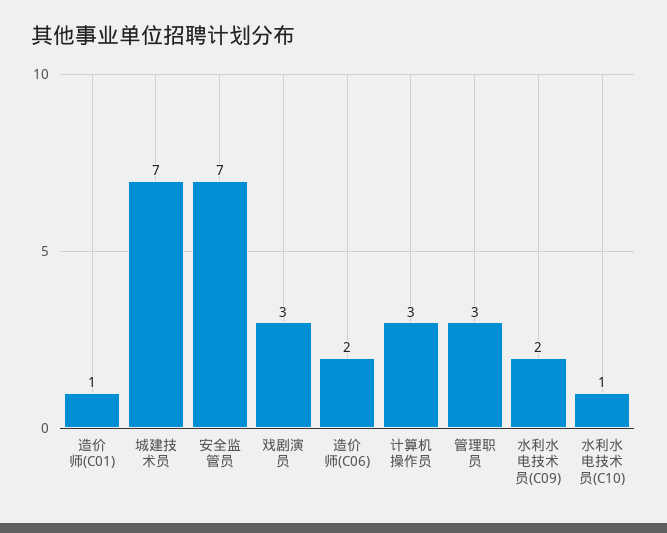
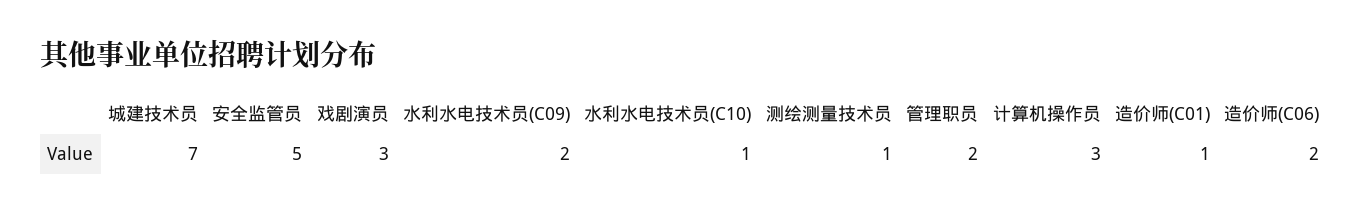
安全监管员: 7 -> 5
管理职员: 3 -> 2
测绘测量技术员: none -> 1

